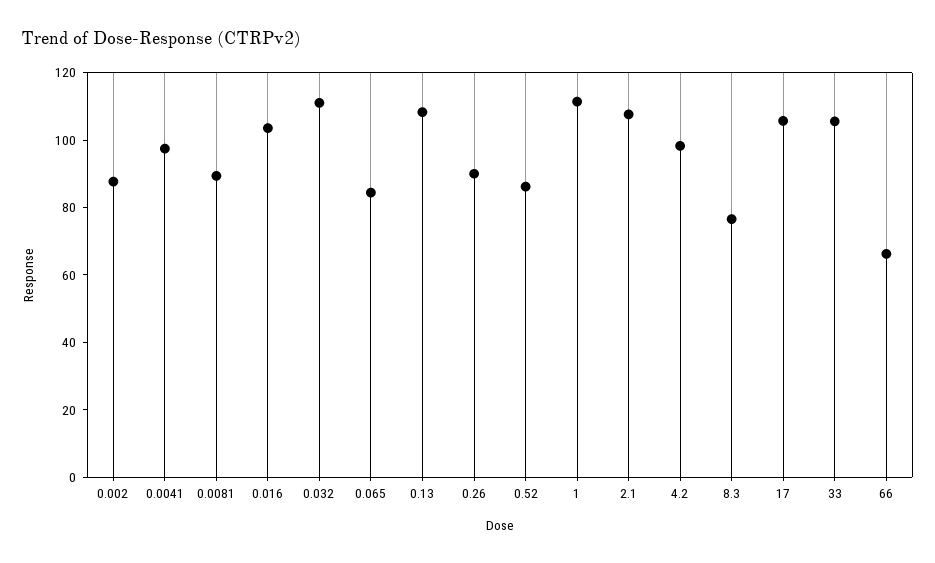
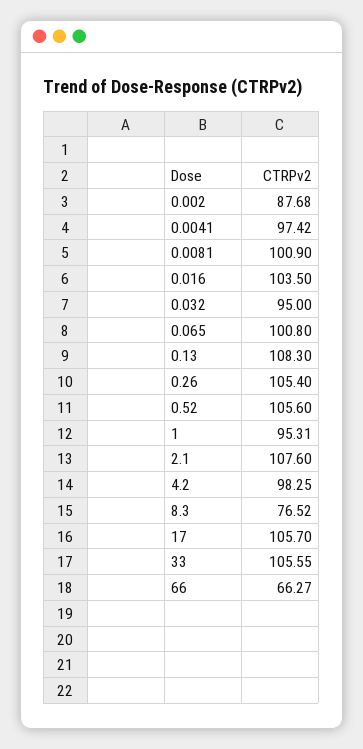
0.0081: 90 -> 100.9
0.032: 110 -> 95
0.065: 85 -> 100.8
0.26: 90 -> 105.4
0.52: 85 -> 105.6
1: 110 -> 95.31

